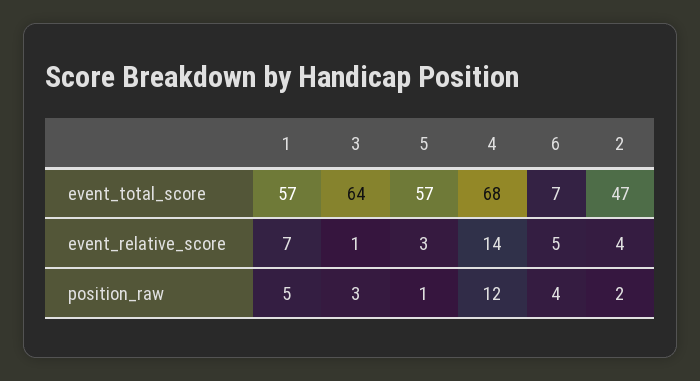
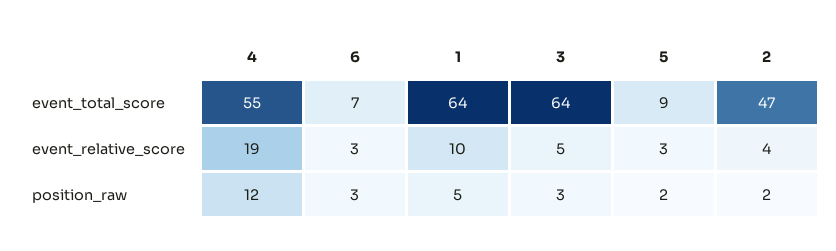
1, event_total_score: 57 -> 64
5, event_total_score: 57 -> 9
4, event_total_score: 68 -> 55
1, event_relative_score: 7 -> 10
3, event_relative_score: 1 -> 5
4, event_relative_score: 14 -> 19
6, event_relative_score: 5 -> 3
5, position_raw: 1 -> 2
6, position_raw: 4 -> 3

